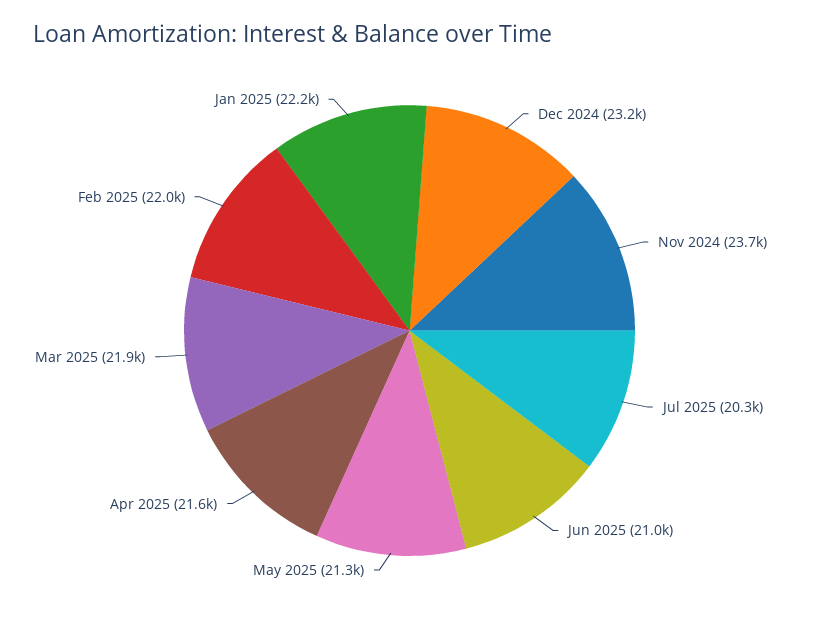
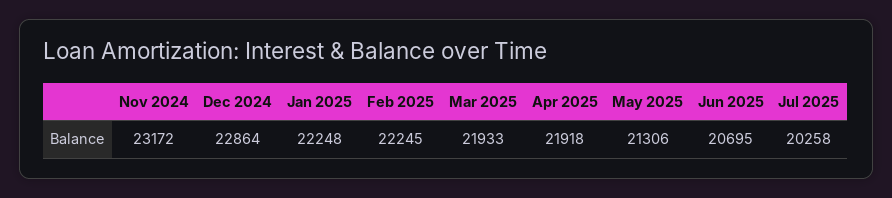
Dec 2024: 23200 -> 22864
Nov 2024: 23700 -> 23172
Jun 2025: 21000 -> 20695
Apr 2025: 21600 -> 21918
Feb 2025: 22000 -> 22245

